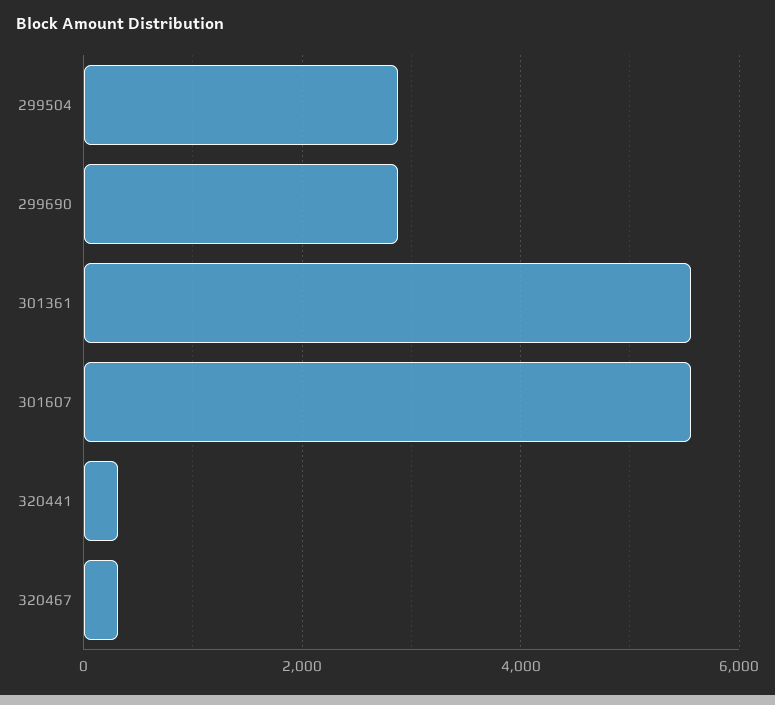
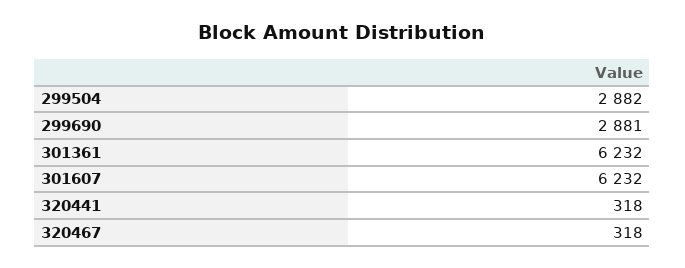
301361: 5600 -> 6232
301607: 5600 -> 6232

